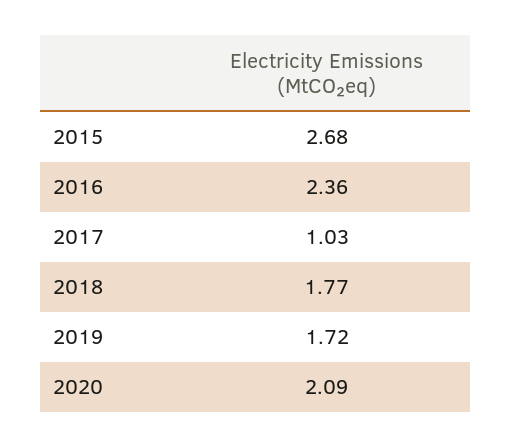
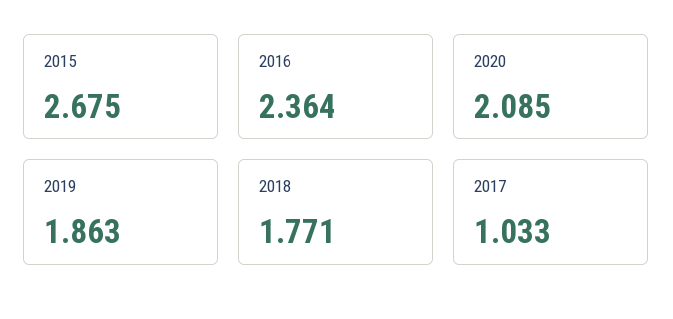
2019: 1.72 -> 1.863

